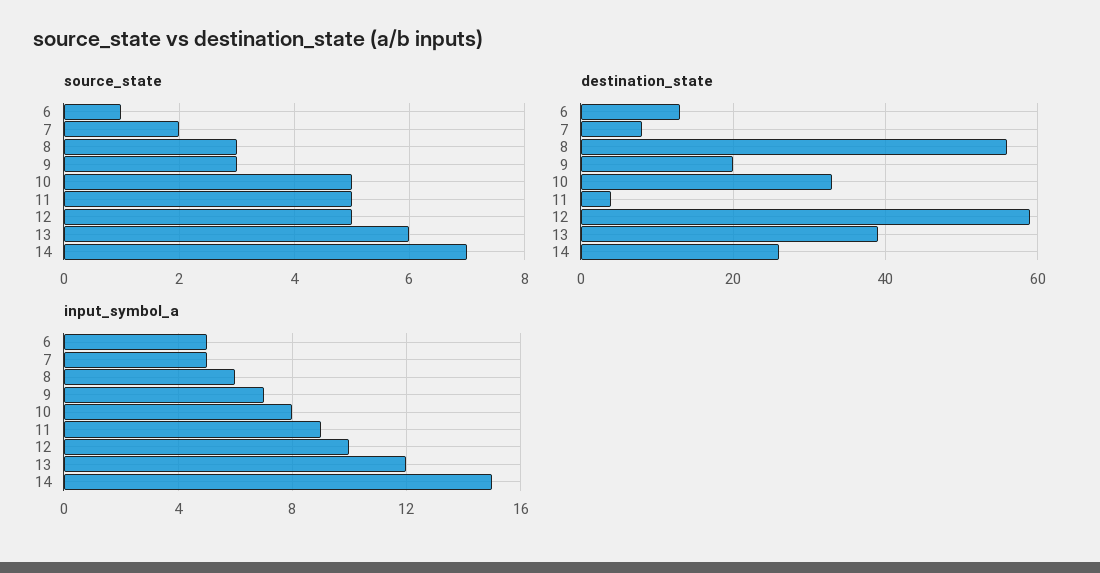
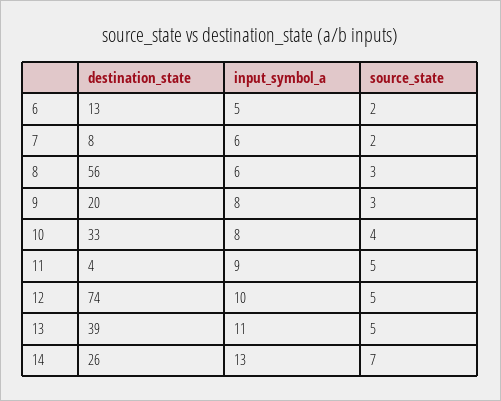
source_state, 6: 1 -> 2
source_state, 10: 5 -> 4
source_state, 13: 6 -> 5
destination_state, 12: 60 -> 74
input_symbol_a, 7: 5 -> 6
input_symbol_a, 9: 7 -> 8
input_symbol_a, 13: 12 -> 11
input_symbol_a, 14: 15 -> 13

